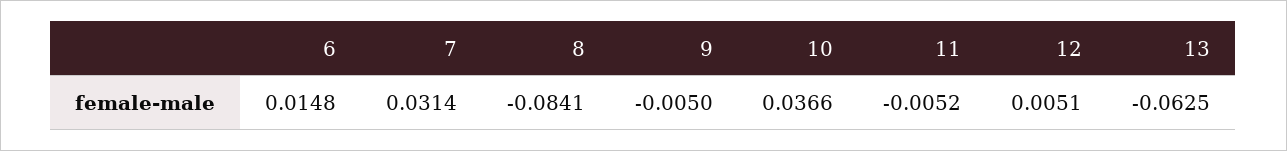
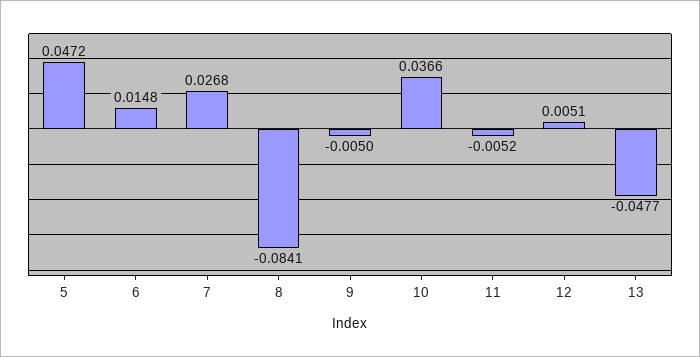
7: 0.0314 -> 0.0268
13: -0.0625 -> -0.0477
5: none -> 0.0472

